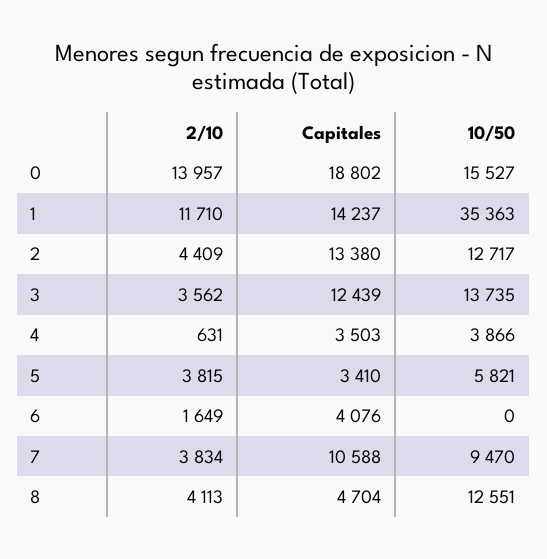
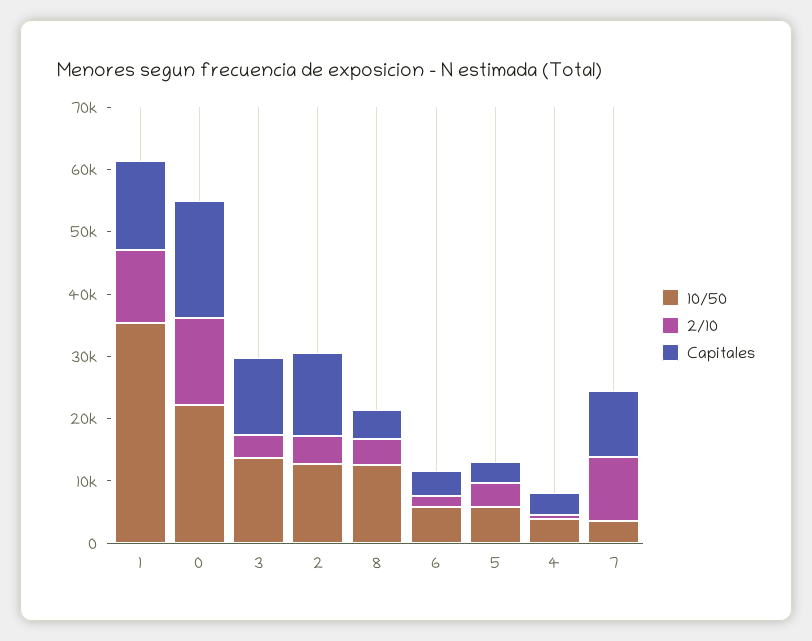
10/50, 0: 15527 -> 22000
10/50, 6: 0 -> 6000
2/10, 7: 3834 -> 10000
10/50, 7: 9470 -> 4000

